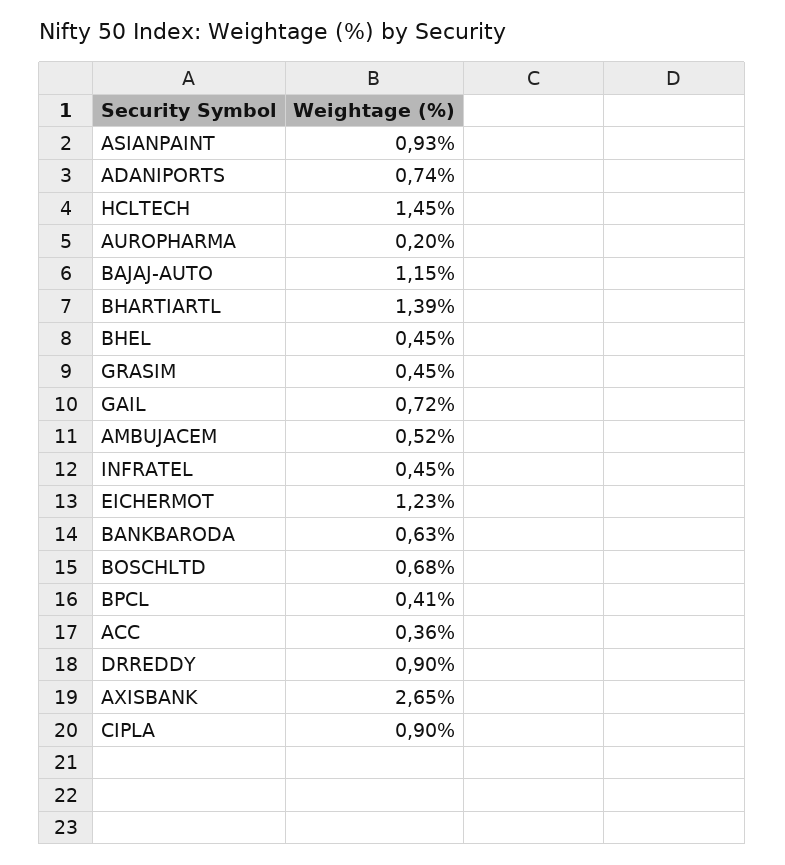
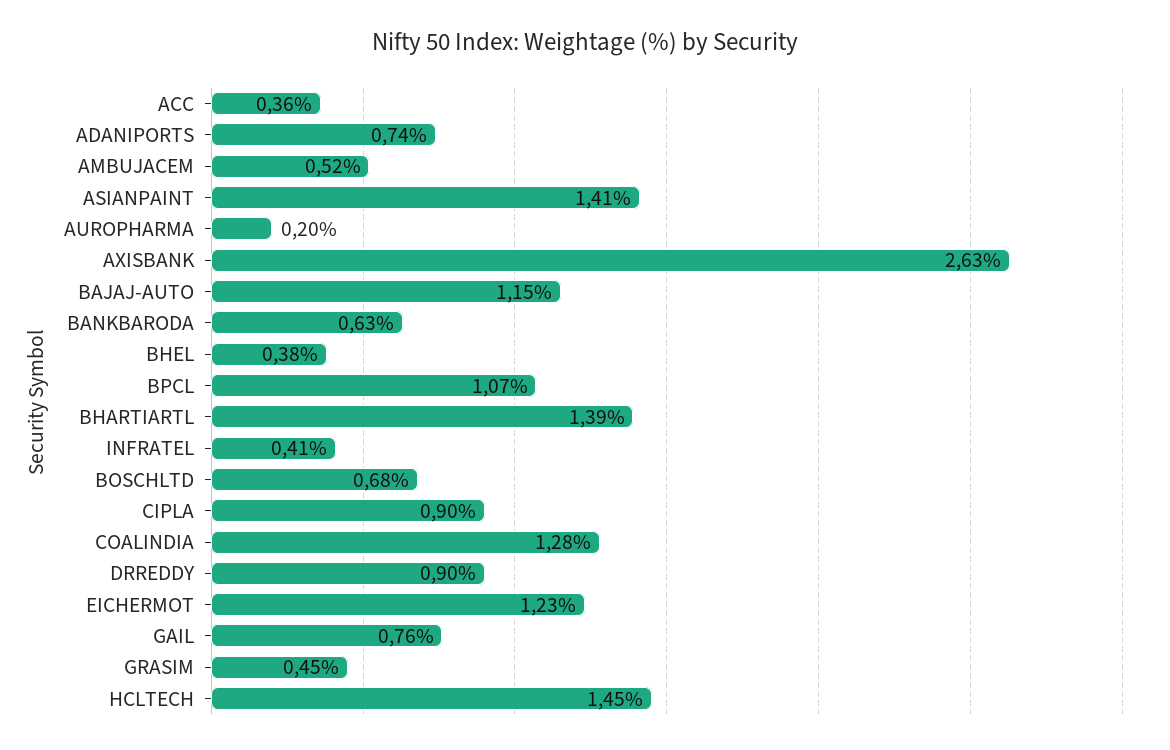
ASIANPAINT: 0.93 -> 1.41
BHEL: 0.45 -> 0.38
GAIL: 0.72 -> 0.76
INFRATEL: 0.45 -> 0.41
BPCL: 0.41 -> 1.07
AXISBANK: 2.65 -> 2.63
COALINDIA: none -> 1.28

